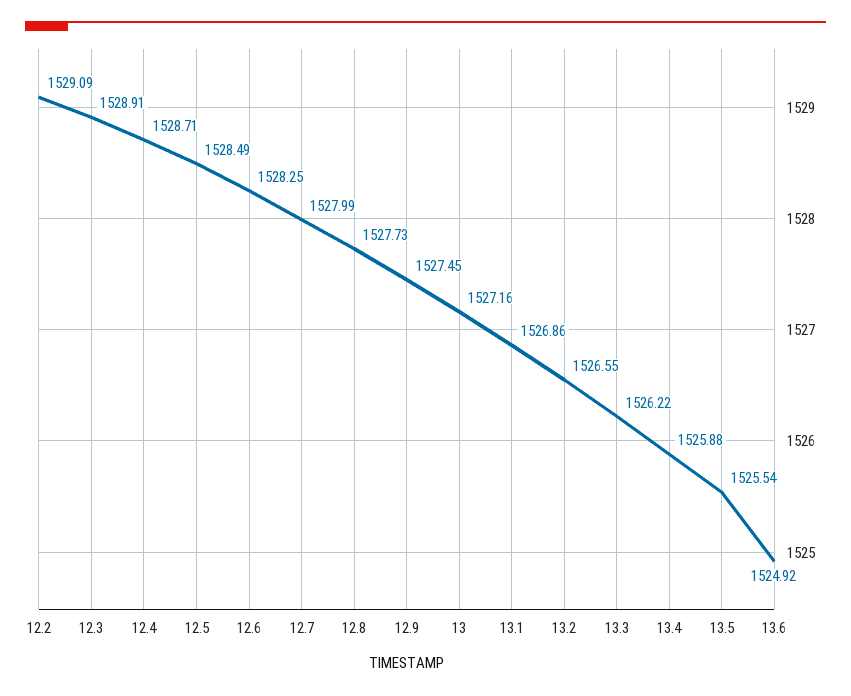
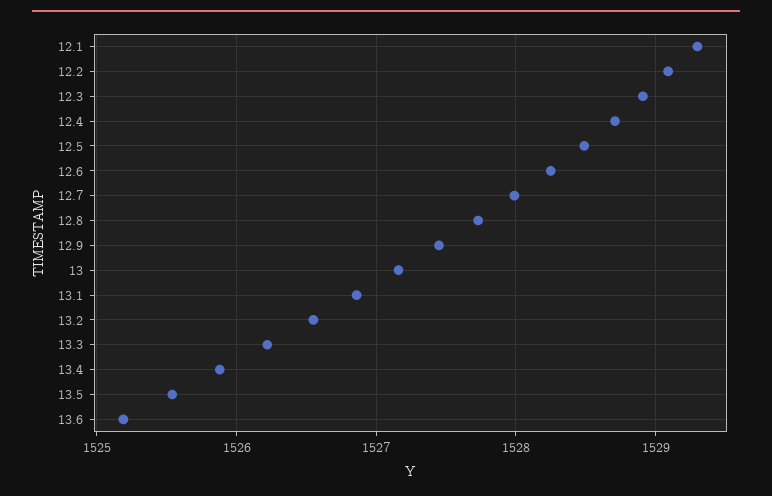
13.6: 1524.92 -> 1525.2
12.1: none -> 1529.3

